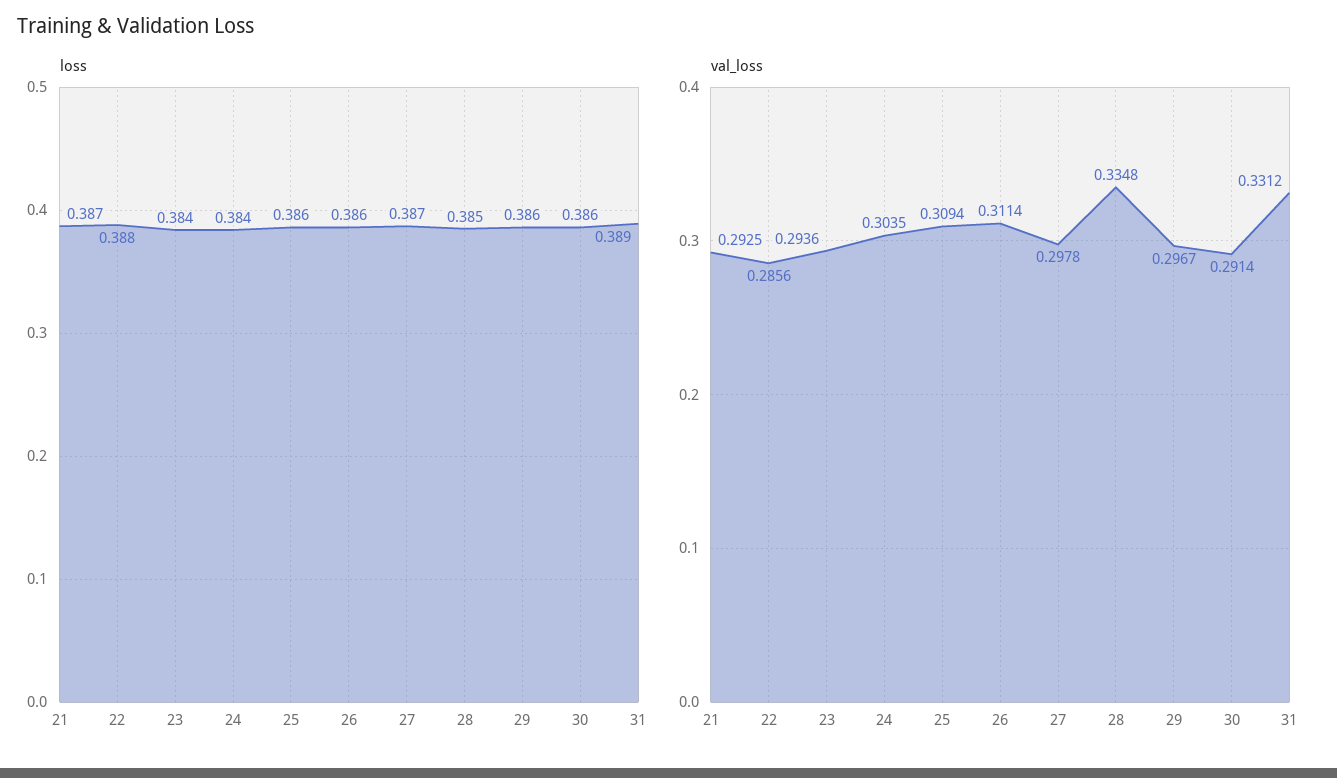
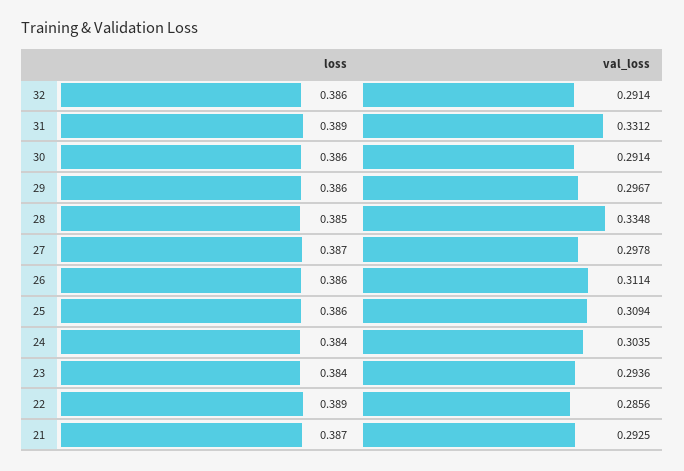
loss, 22: 0.388 -> 0.389
loss, 32: none -> 0.386
val_loss, 32: none -> 0.2914

